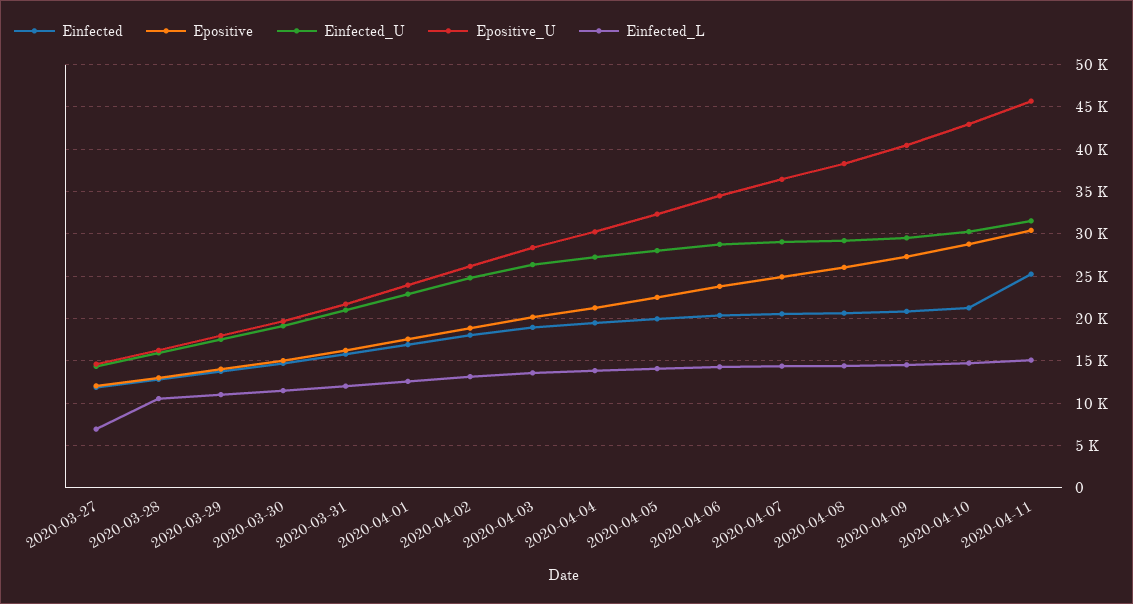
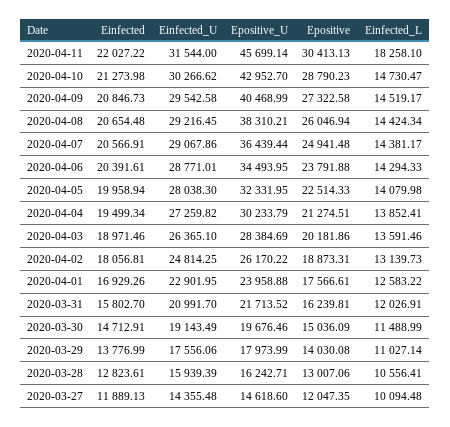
Einfected_L, 2020-03-27: 7000 -> 10094.48
Einfected, 2020-04-11: 25000 -> 22027.22
Einfected_L, 2020-04-11: 15000 -> 18258.1

